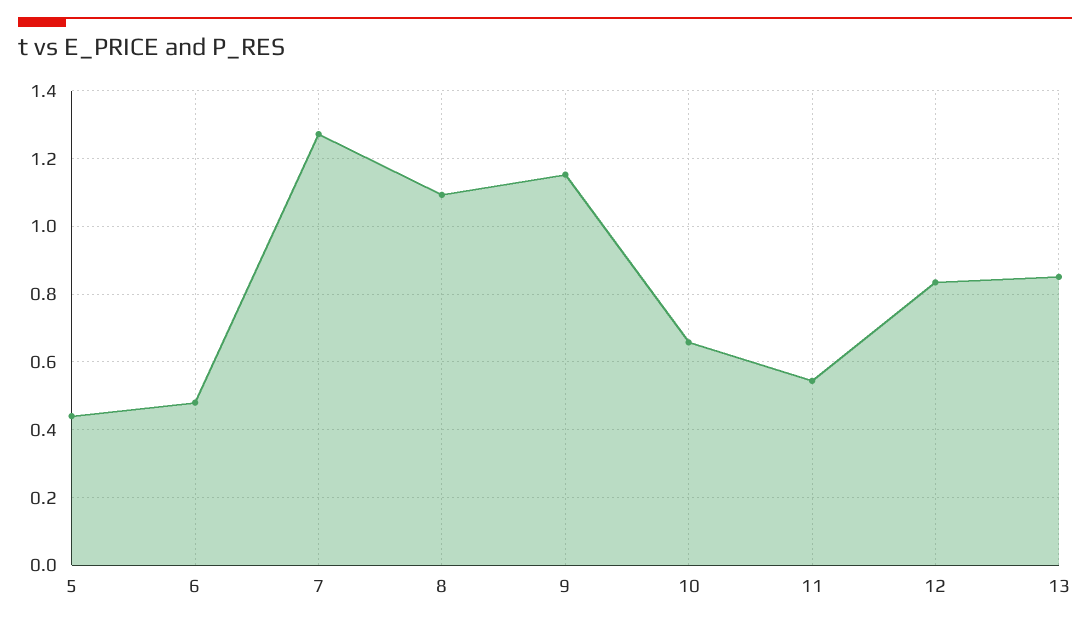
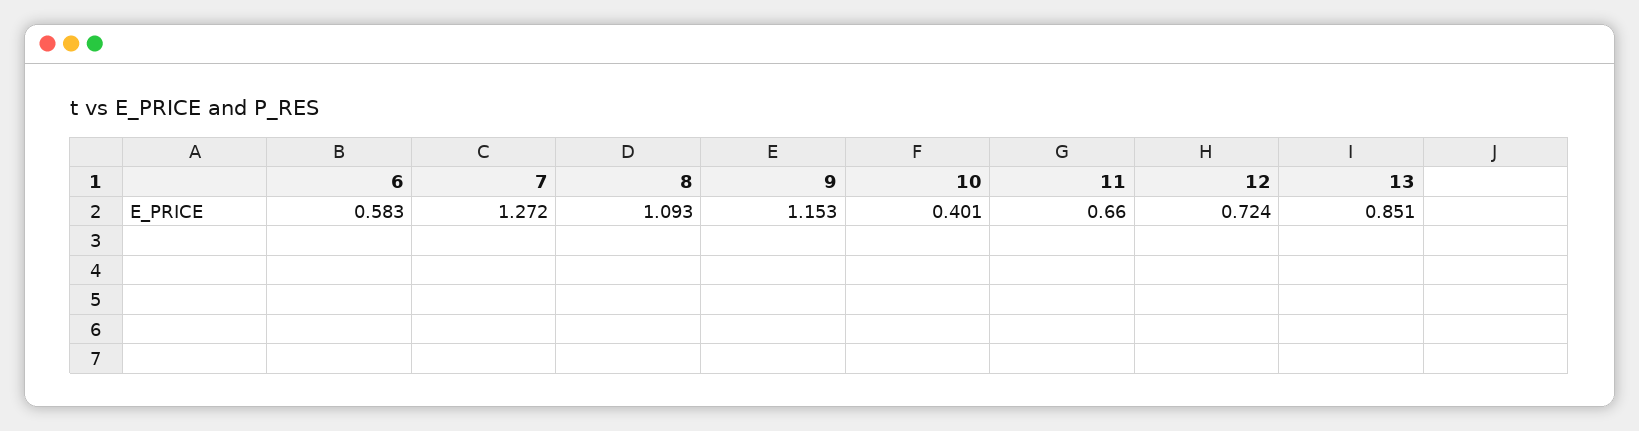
5: 0.44 -> none
6: 0.48 -> 0.583
10: 0.66 -> 0.401
11: 0.54 -> 0.66
12: 0.84 -> 0.724

